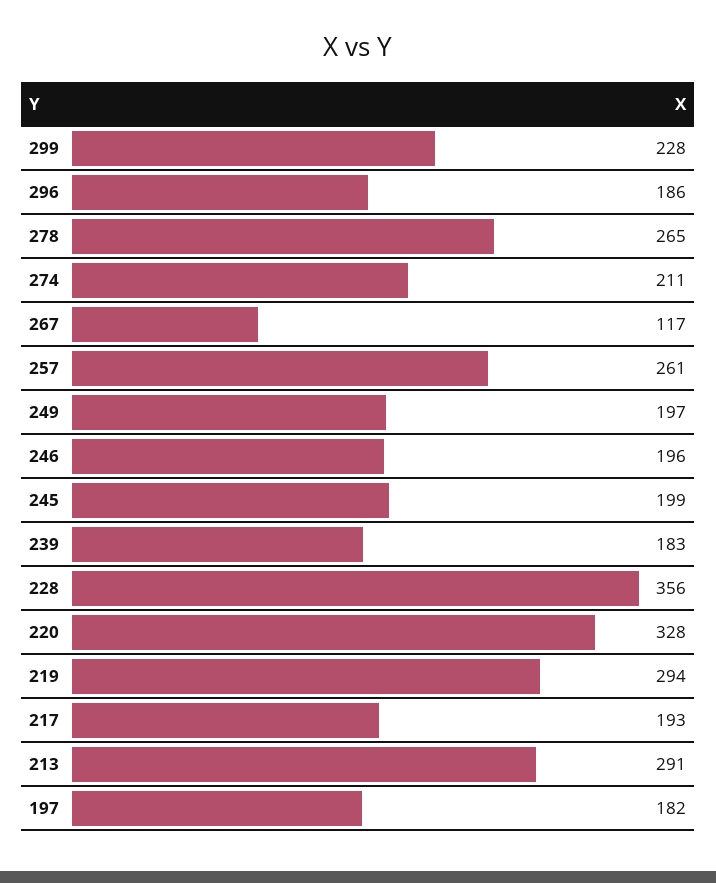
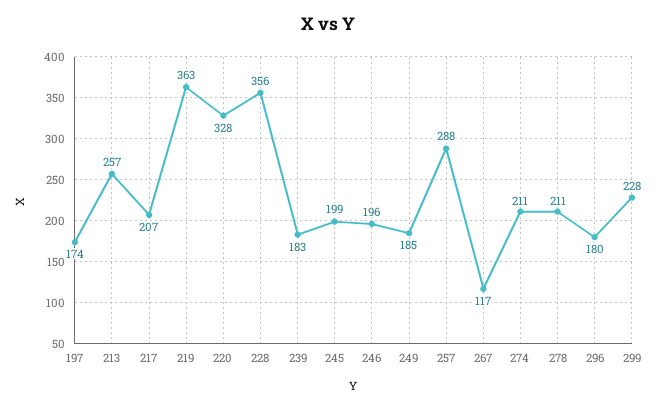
296: 186 -> 180
278: 265 -> 211
257: 261 -> 288
249: 197 -> 185
219: 294 -> 363
217: 193 -> 207
213: 291 -> 257
197: 182 -> 174

